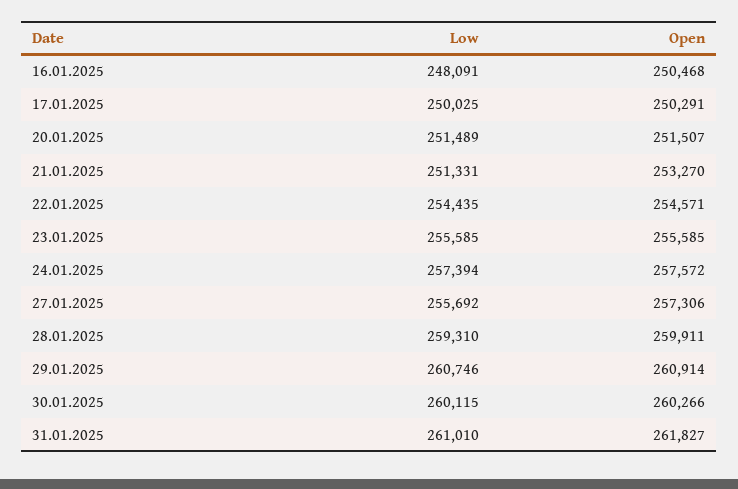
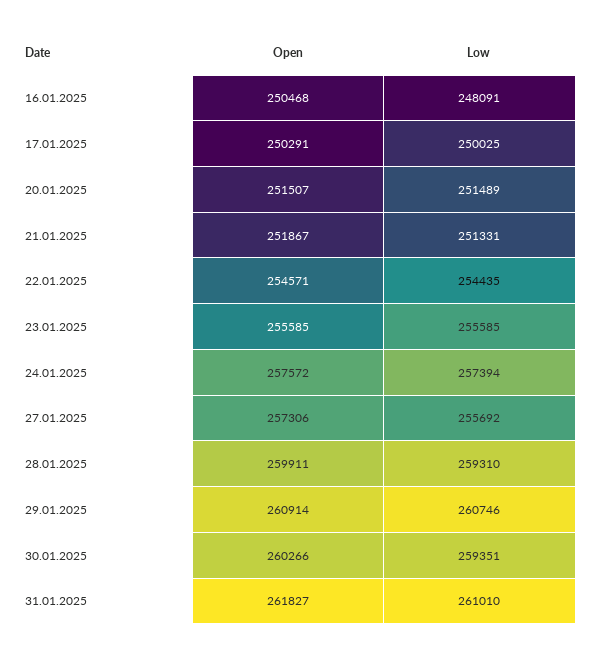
Open, 21.01.2025: 253270 -> 251867
Low, 30.01.2025: 260115 -> 259351

